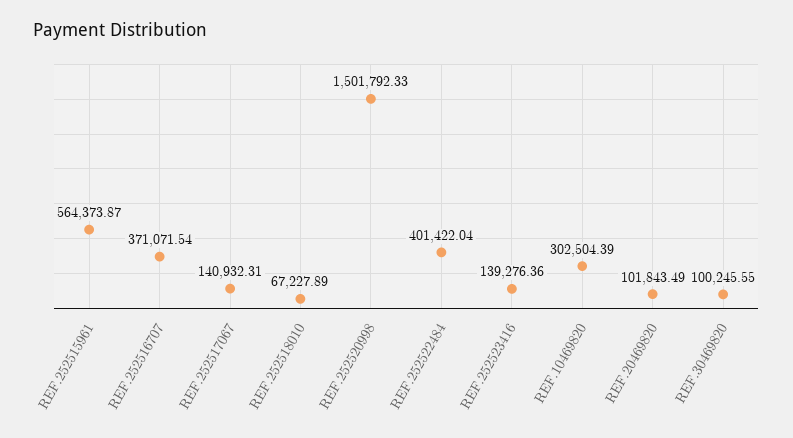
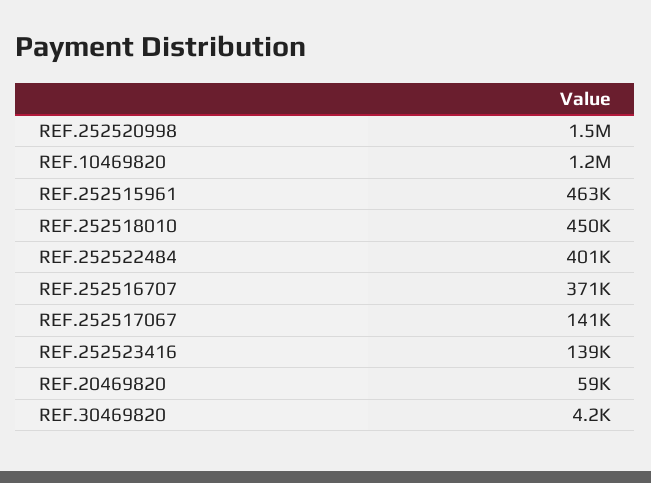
REF.252515961: 564373.87 -> 463000
REF.252518010: 67227.89 -> 450000
REF.10469820: 302504.39 -> 1200000
REF.20469820: 101843.49 -> 59000
REF.30469820: 100245.55 -> 4200

